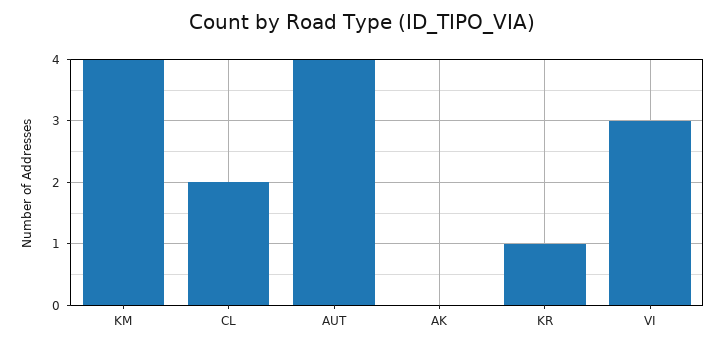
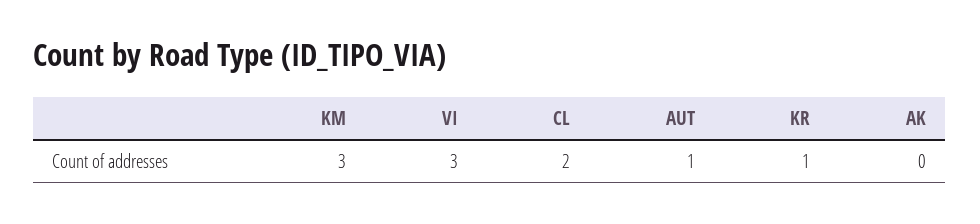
KM: 4 -> 3
AUT: 4 -> 1

